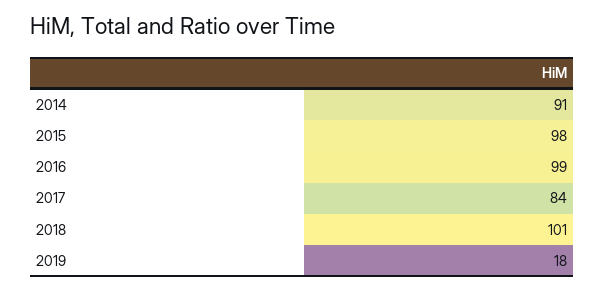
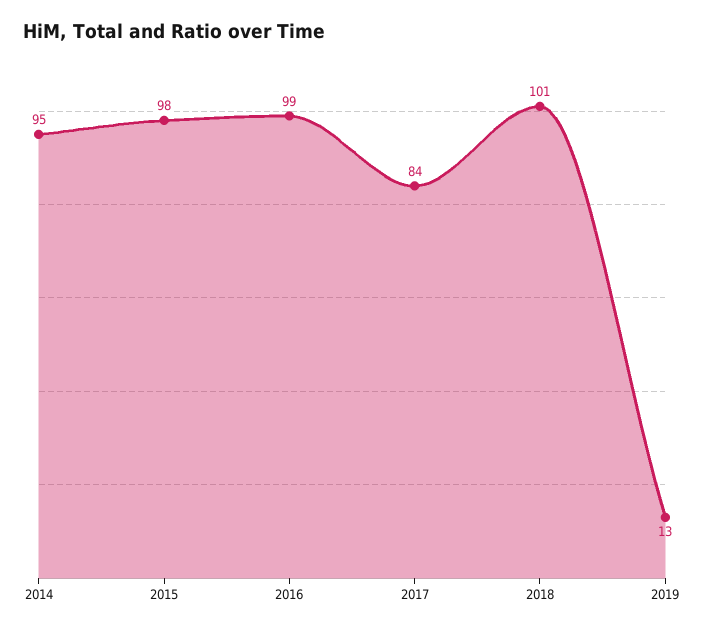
2014: 91 -> 95
2019: 18 -> 13

